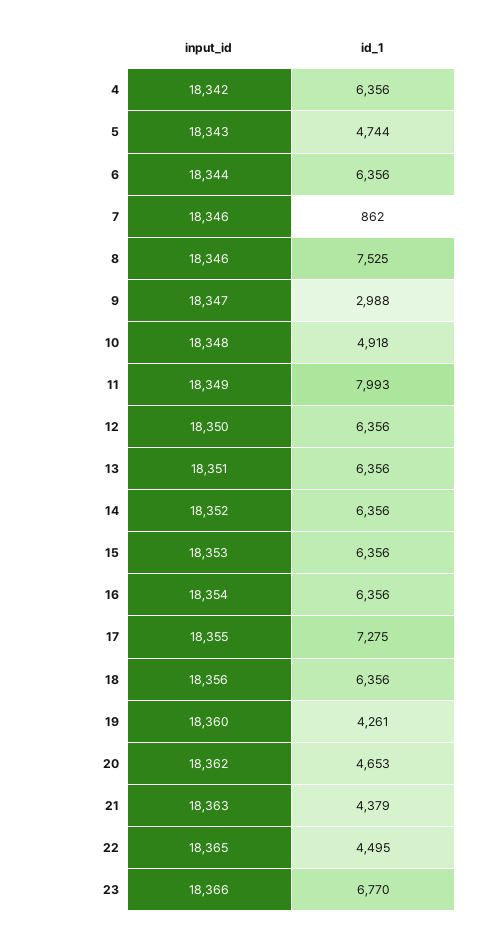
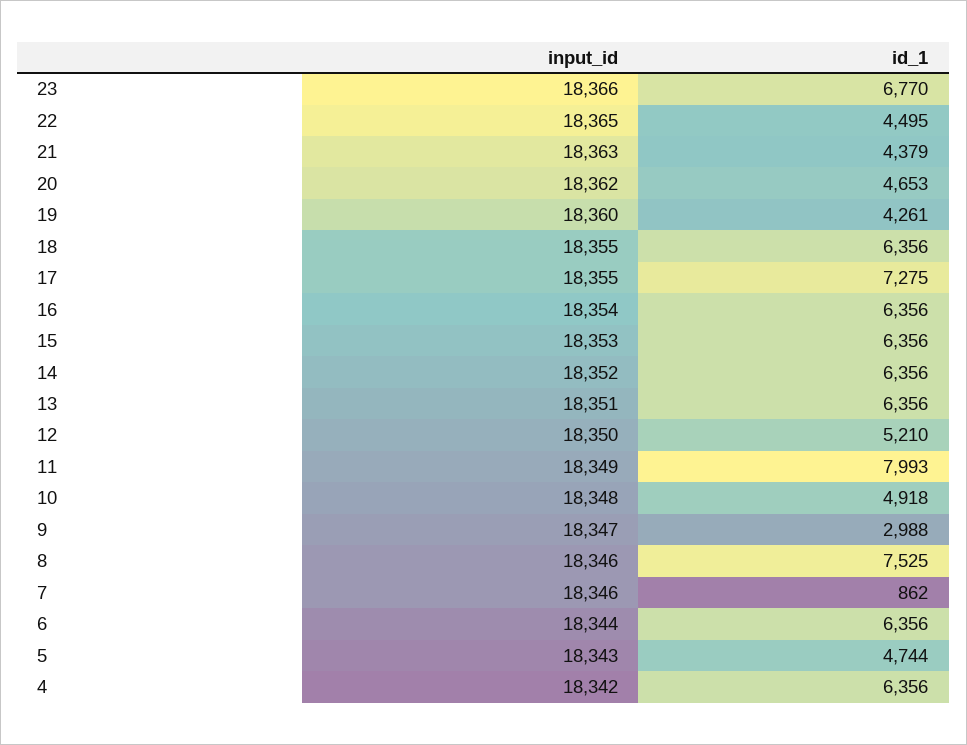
id_1, 12: 6356 -> 5210
input_id, 18: 18356 -> 18355

